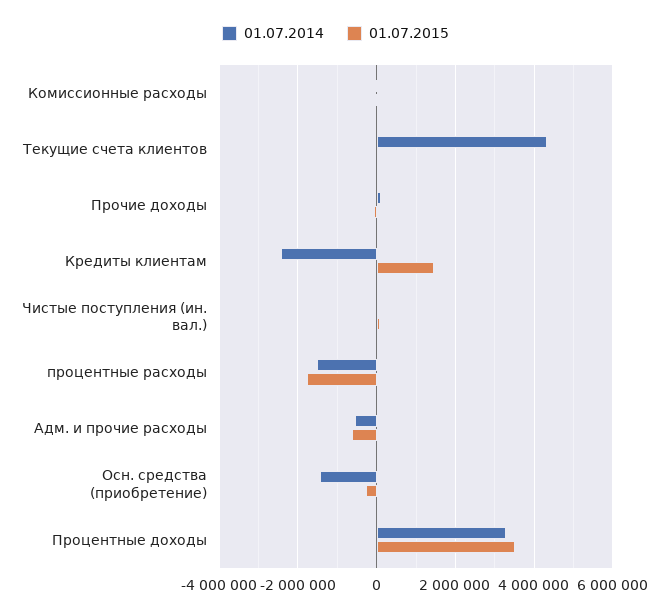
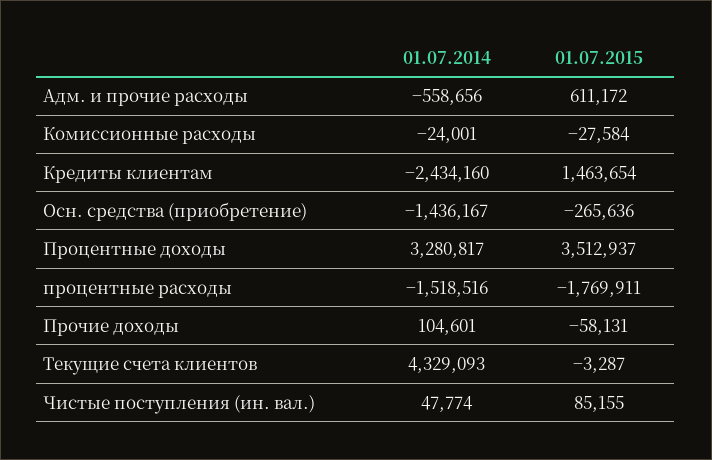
01.07.2015, Адм. и прочие расходы: -600000 -> 611172

